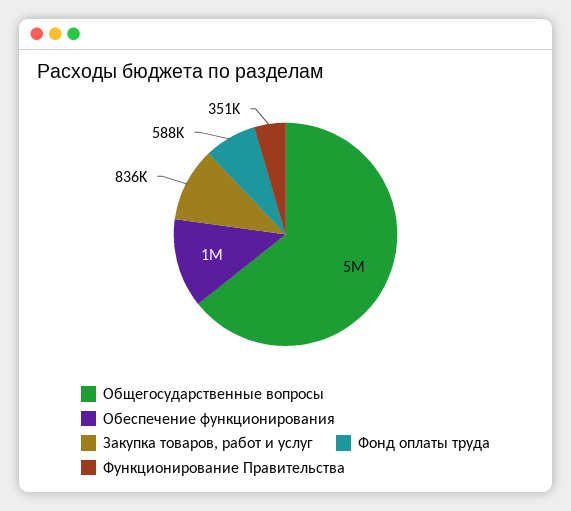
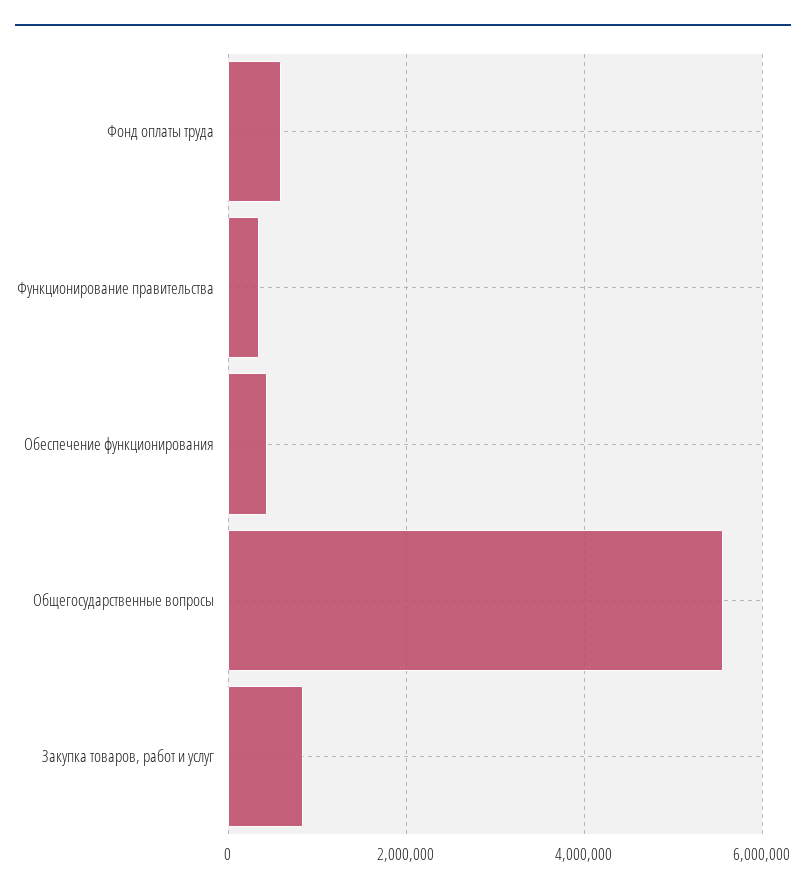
Общегосударственные вопросы: 5000000 -> 5600000
Обеспечение функционирования: 1000000 -> 400000

